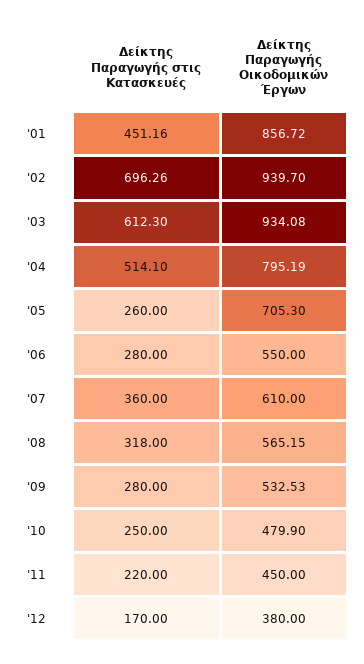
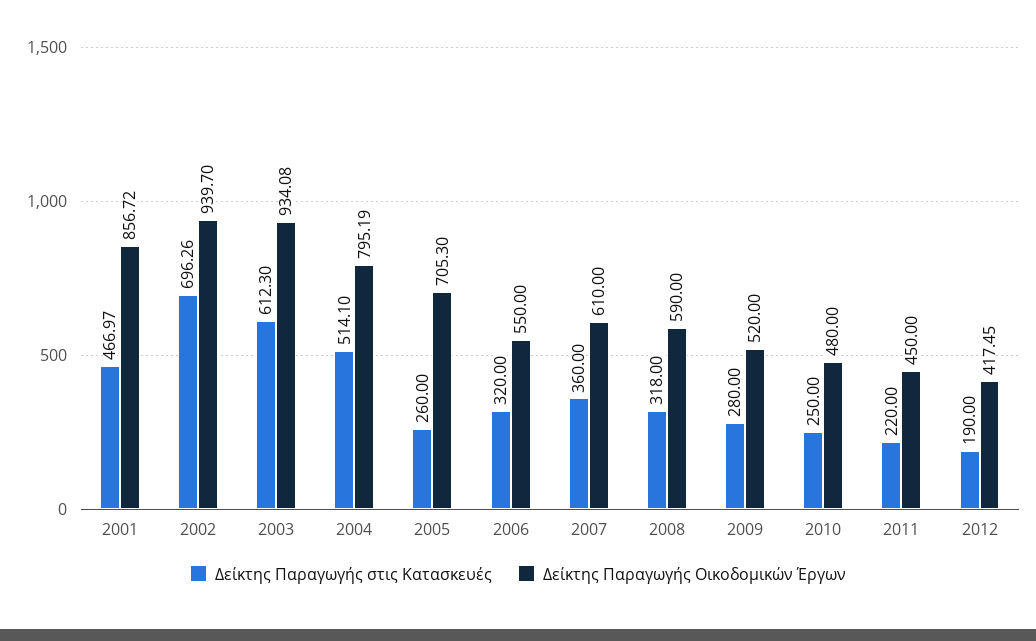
Δείκτης Παραγωγής στις Κατασκευές, '01: 451.16 -> 466.97
Δείκτης Παραγωγής στις Κατασκευές, '06: 280 -> 320
Δείκτης Παραγωγής Οικοδομικών Έργων, '08: 565.15 -> 590
Δείκτης Παραγωγής Οικοδομικών Έργων, '09: 532.53 -> 520
Δείκτης Παραγωγής Οικοδομικών Έργων, '10: 479.9 -> 480
Δείκτης Παραγωγής στις Κατασκευές, '12: 170 -> 190
Δείκτης Παραγωγής Οικοδομικών Έργων, '12: 380 -> 417.45

